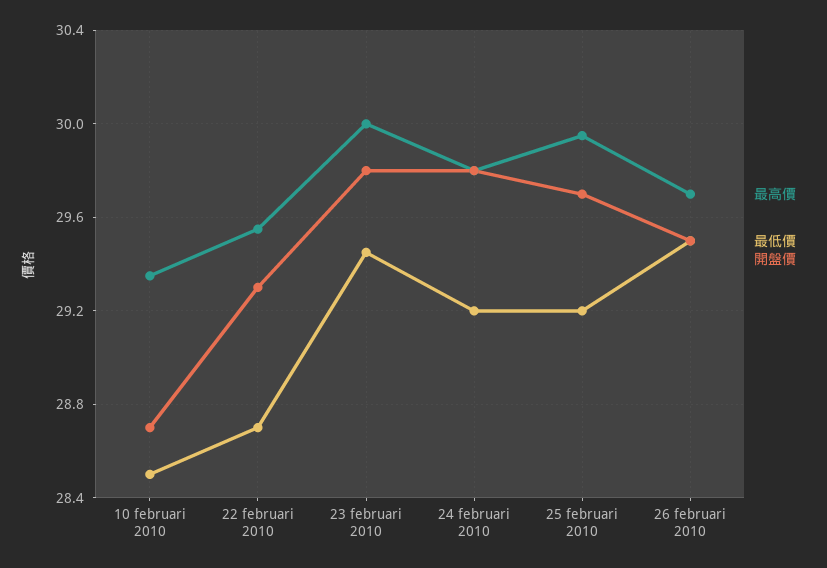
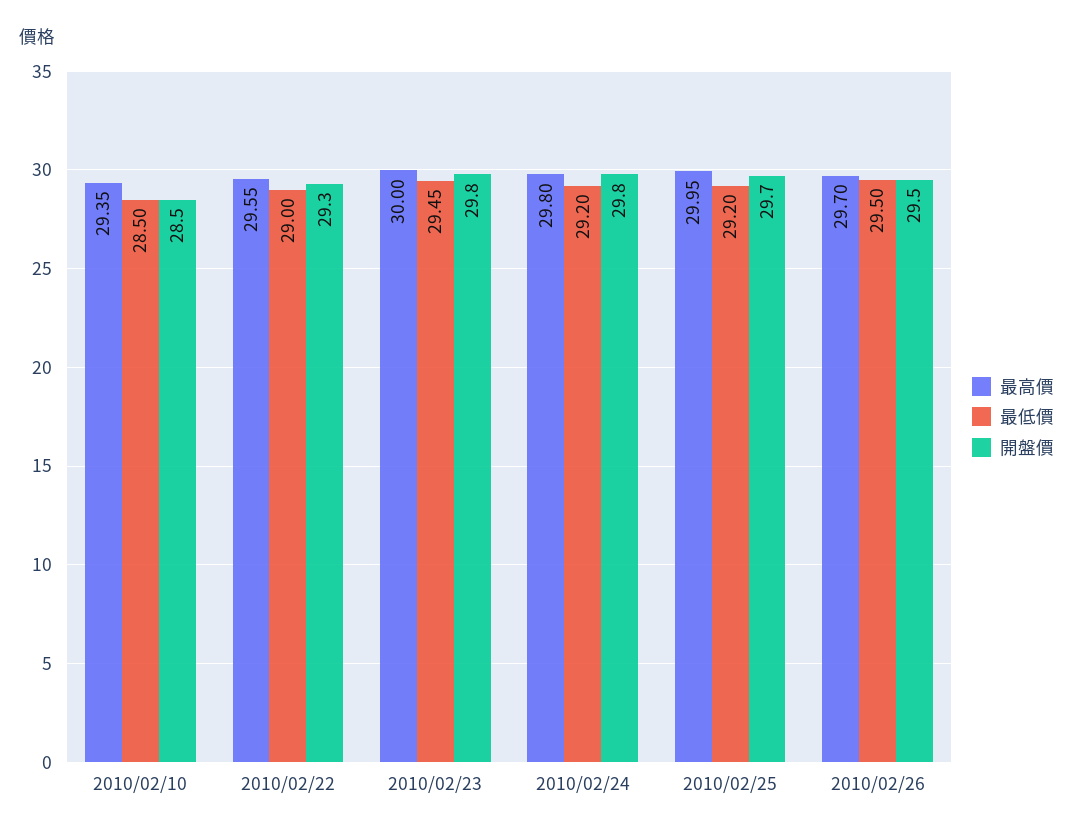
開盤價, 10 februari 2010: 28.7 -> 28.5
最低價, 22 februari 2010: 28.7 -> 29

